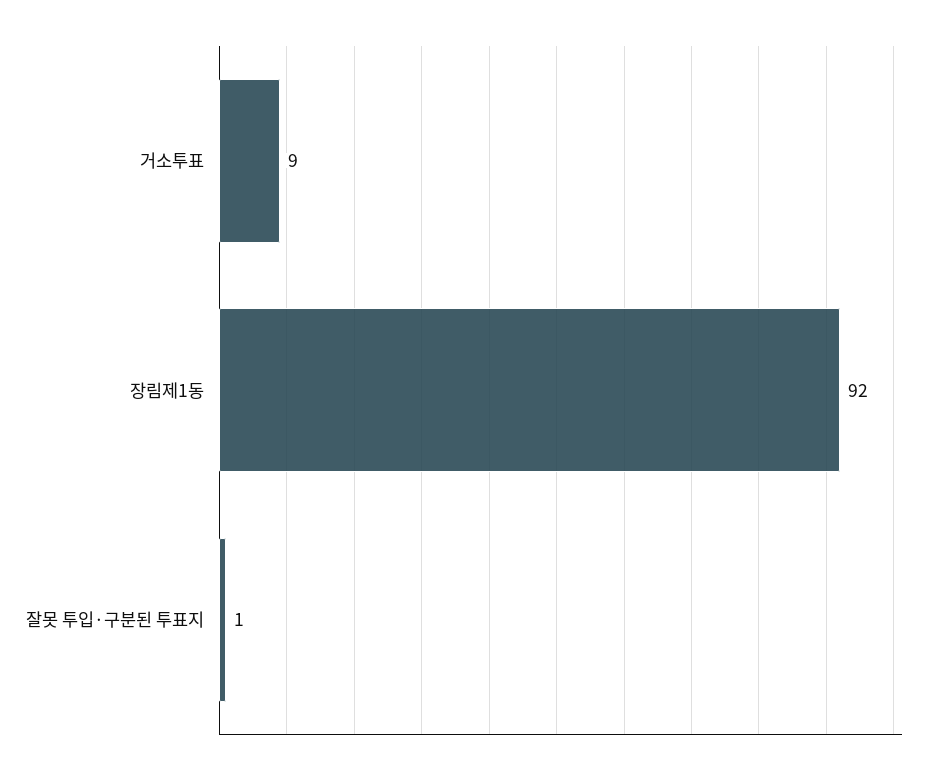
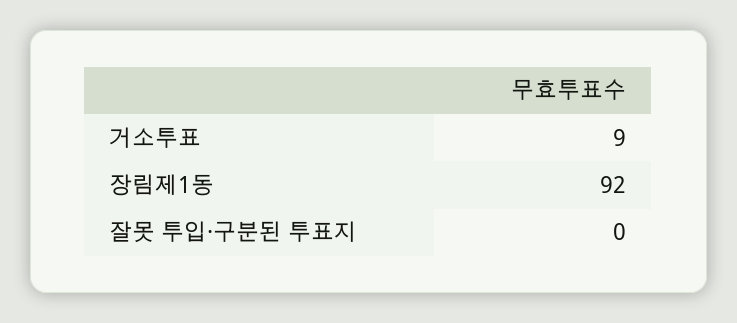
잘못 투입·구분된 투표지: 1 -> 0

